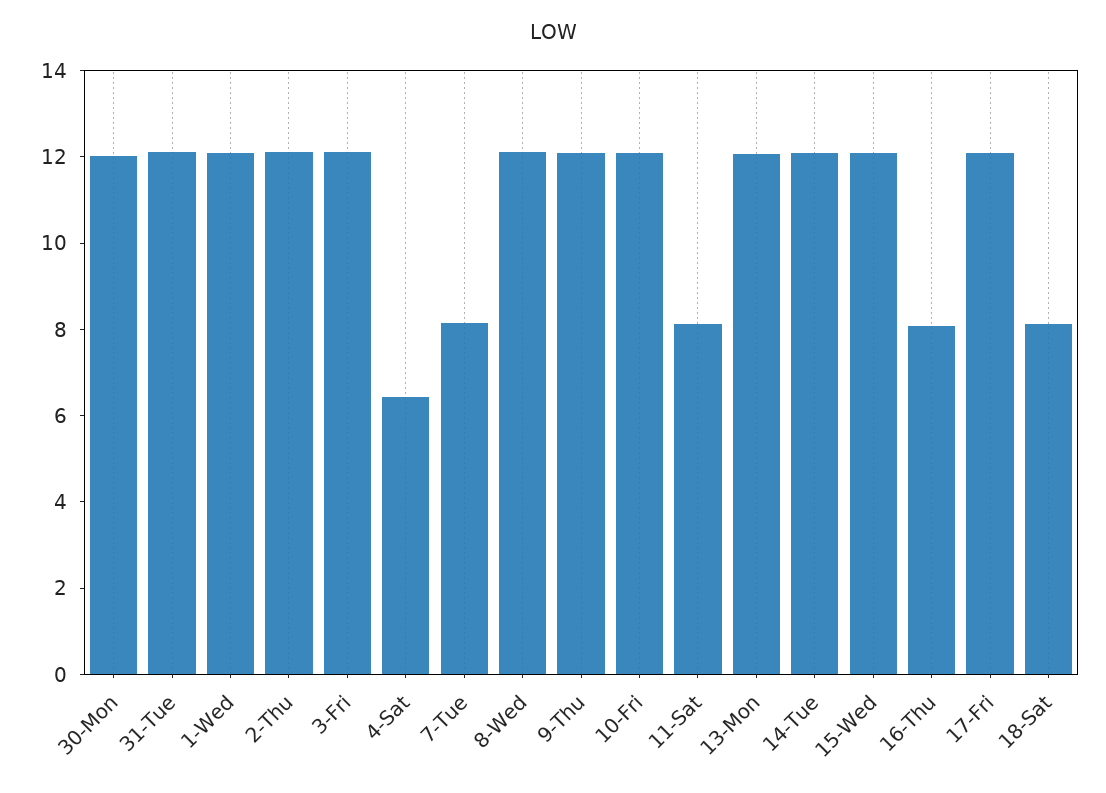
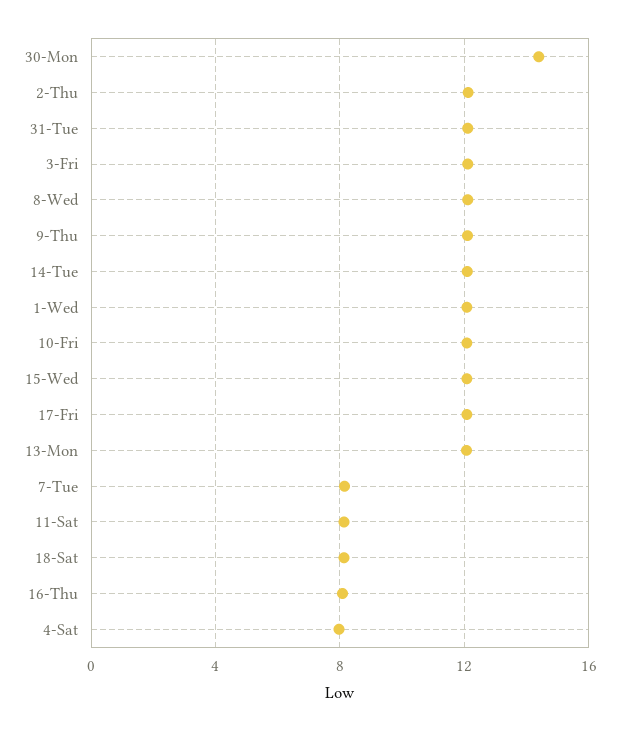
30-Mon: 12 -> 14.5
4-Sat: 6.5 -> 8

